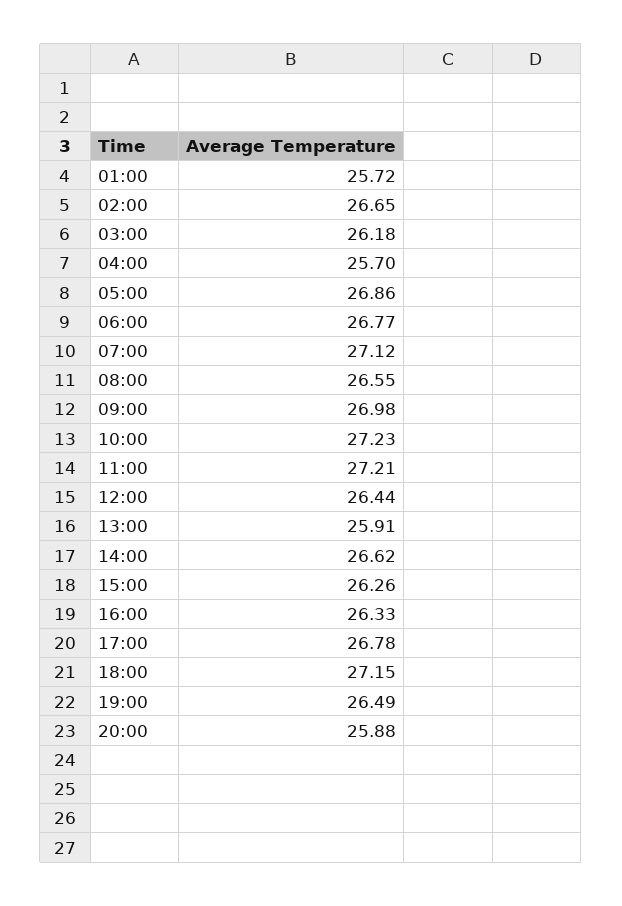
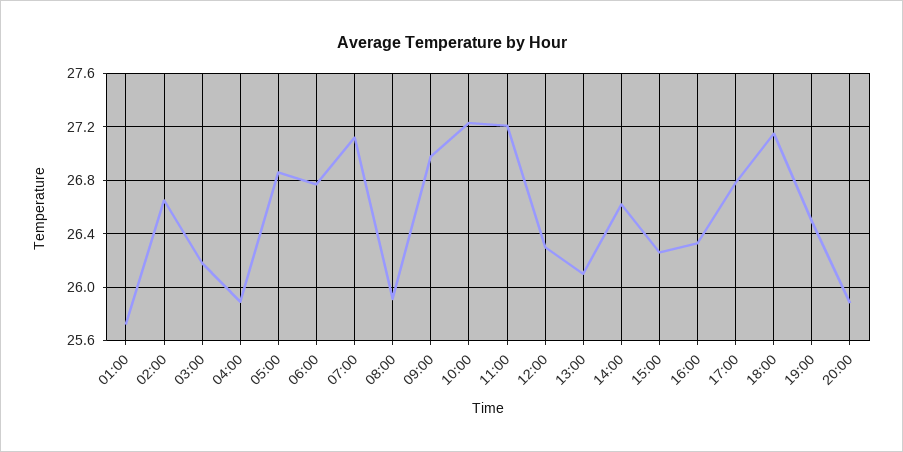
04:00: 25.7 -> 25.9
08:00: 26.55 -> 25.9
12:00: 26.44 -> 26.3
13:00: 25.91 -> 26.1

